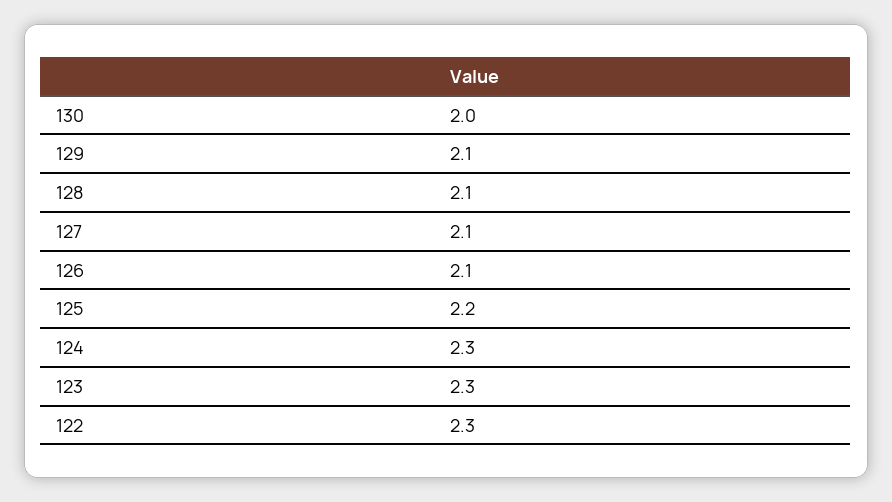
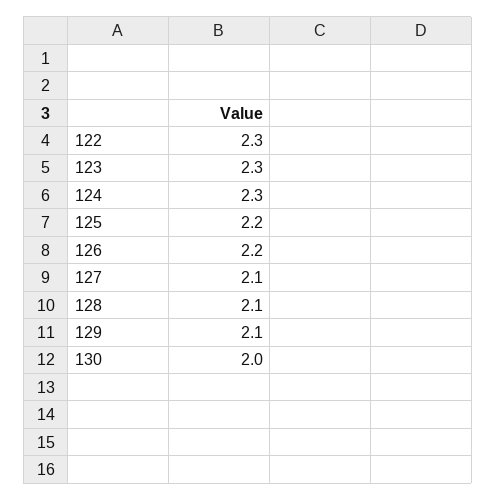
126: 2.1 -> 2.2

